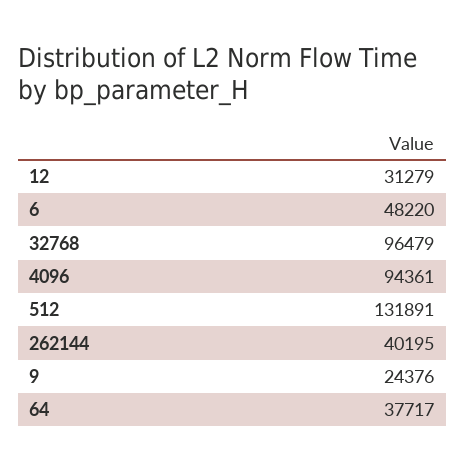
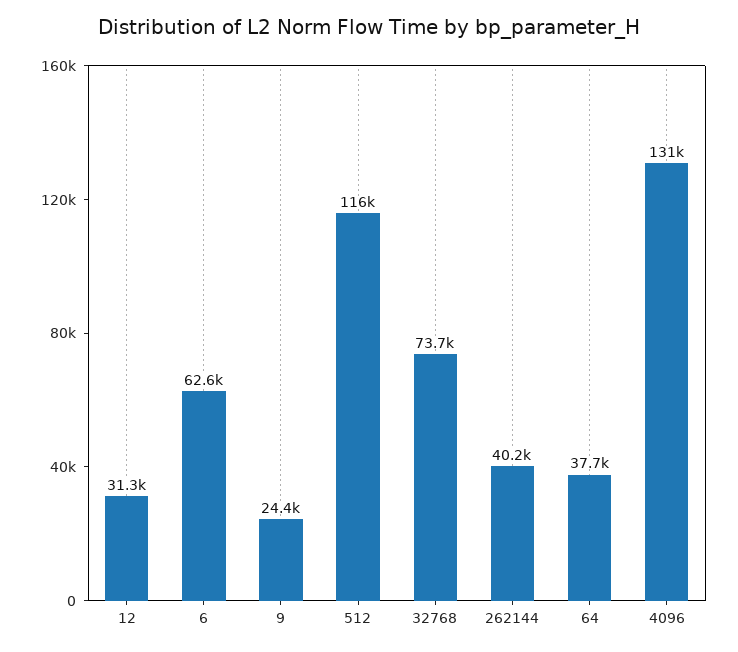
6: 48220 -> 62600
32768: 96479 -> 73700
4096: 94361 -> 131000
512: 131891 -> 116000

